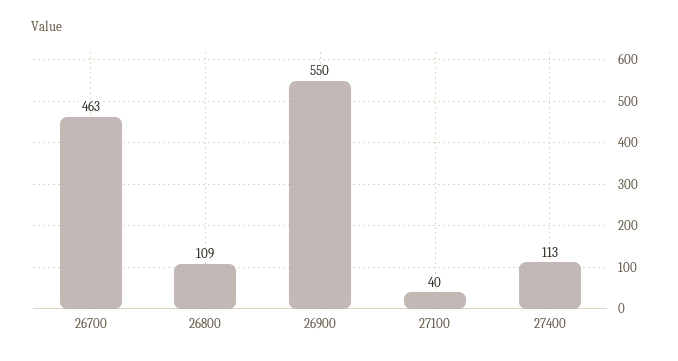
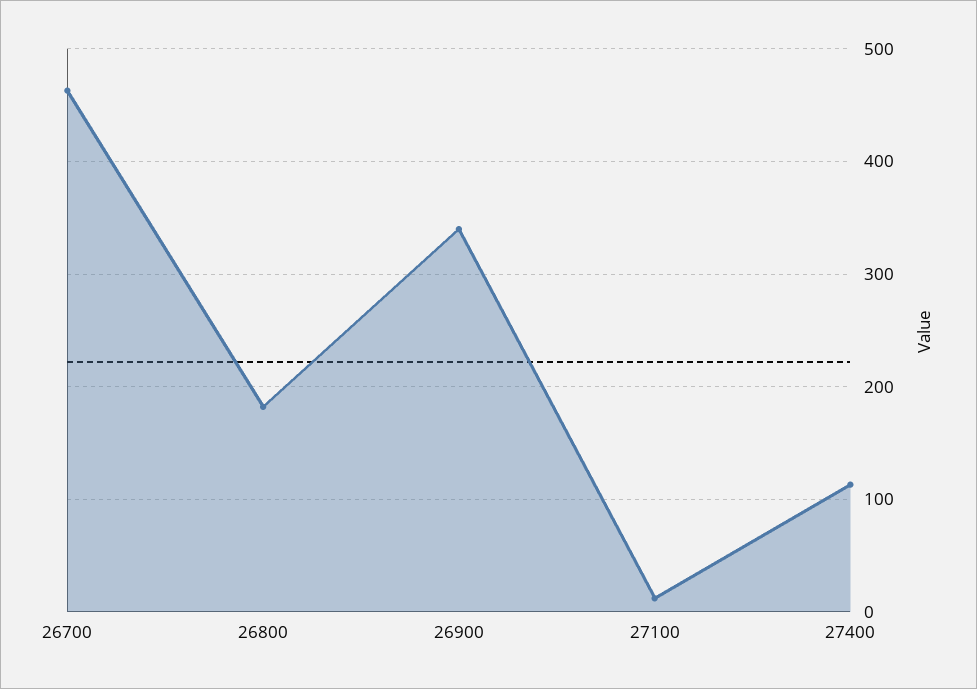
26800: 109 -> 180
26900: 550 -> 340
27100: 40 -> 10

